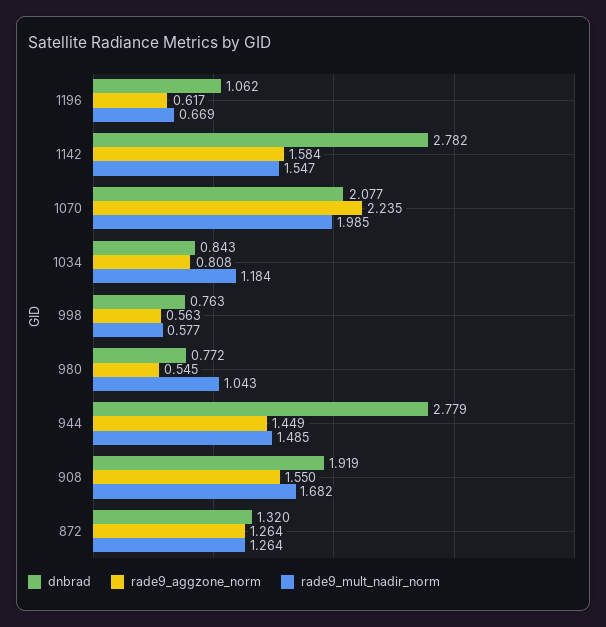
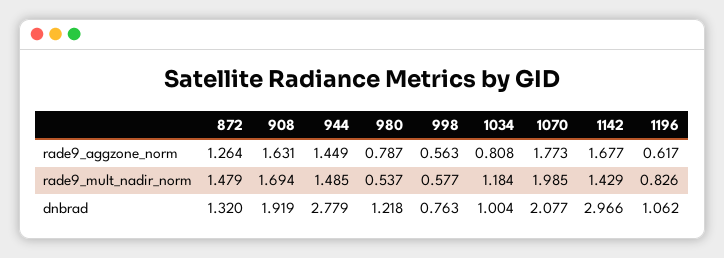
rade9_mult_nadir_norm, 1196: 0.669 -> 0.826
dnbrad, 1142: 2.782 -> 2.966
rade9_aggzone_norm, 1142: 1.584 -> 1.677
rade9_mult_nadir_norm, 1142: 1.547 -> 1.429
rade9_aggzone_norm, 1070: 2.235 -> 1.773
dnbrad, 1034: 0.843 -> 1.004
dnbrad, 980: 0.772 -> 1.218
rade9_aggzone_norm, 980: 0.545 -> 0.787
rade9_mult_nadir_norm, 980: 1.043 -> 0.537
rade9_aggzone_norm, 908: 1.55 -> 1.631
rade9_mult_nadir_norm, 908: 1.682 -> 1.694
rade9_mult_nadir_norm, 872: 1.264 -> 1.479

